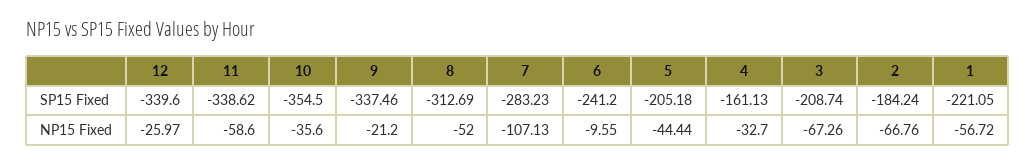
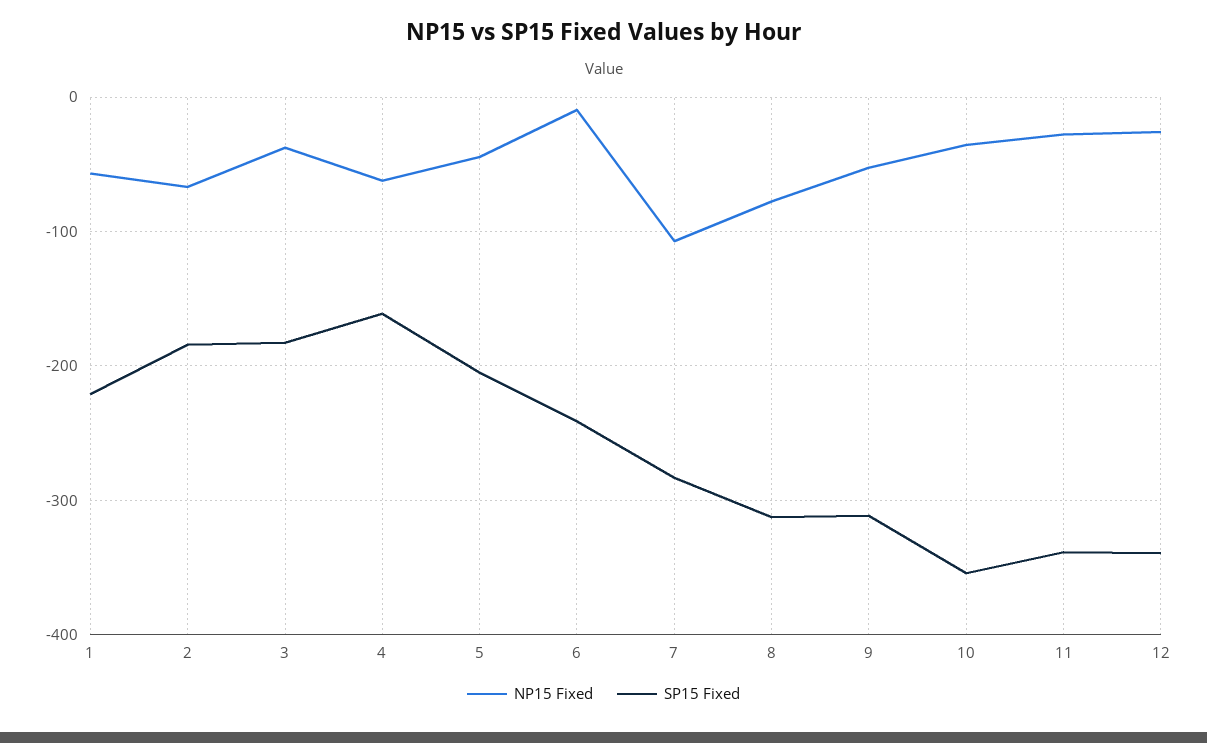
SP15 Fixed, 9: -337.46 -> -310
SP15 Fixed, 3: -208.74 -> -180
NP15 Fixed, 11: -58.6 -> -30
NP15 Fixed, 9: -21.2 -> -50
NP15 Fixed, 8: -52 -> -80
NP15 Fixed, 4: -32.7 -> -60
NP15 Fixed, 3: -67.26 -> -40

